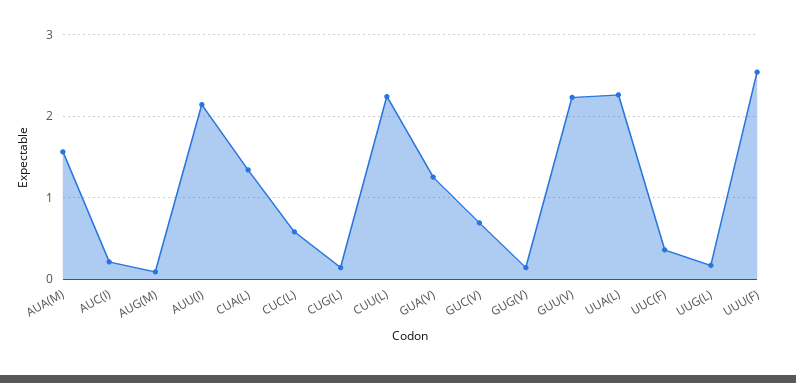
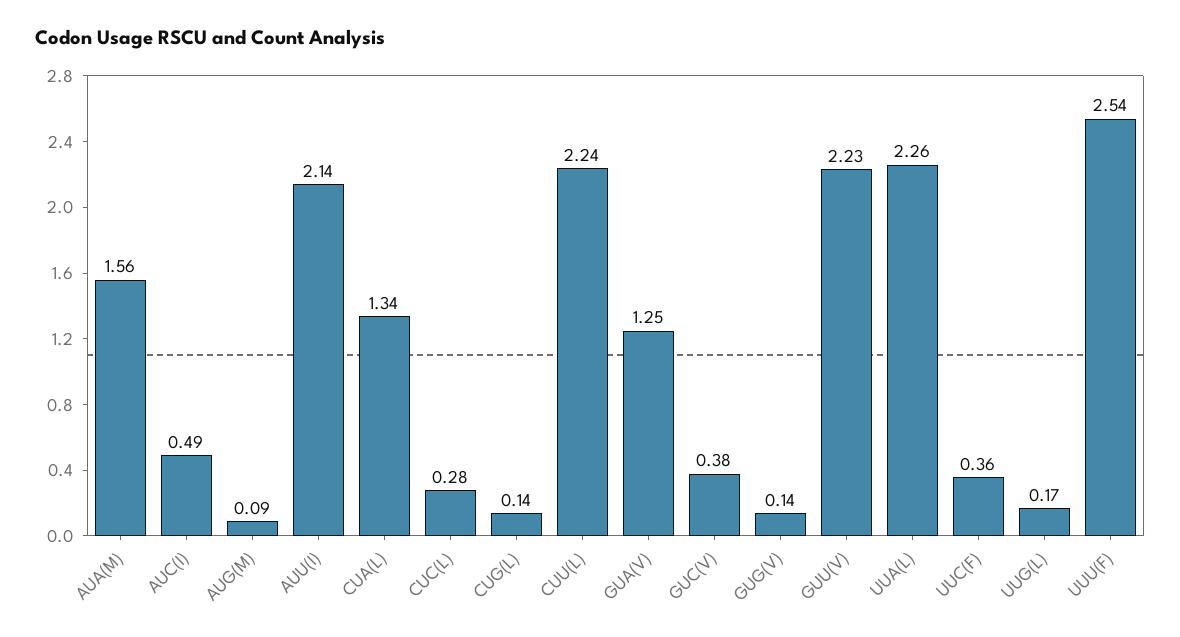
AUC(I): 0.2 -> 0.49
CUC(L): 0.6 -> 0.28
GUC(V): 0.7 -> 0.38

